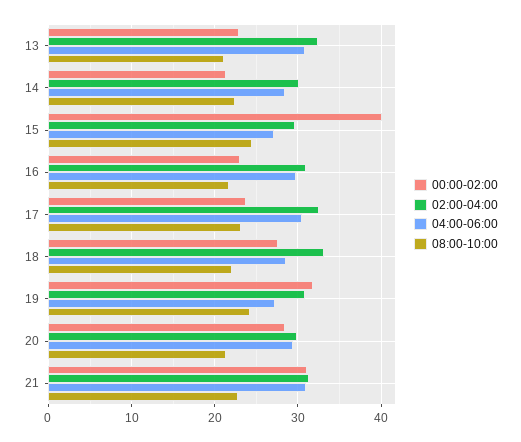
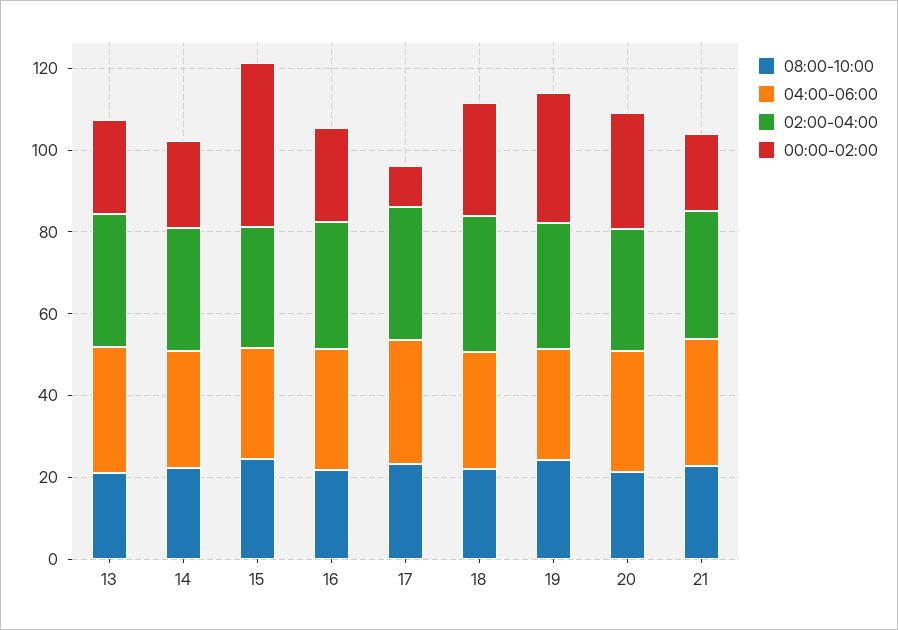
00:00-02:00, 17: 24 -> 10
00:00-02:00, 21: 31 -> 20

